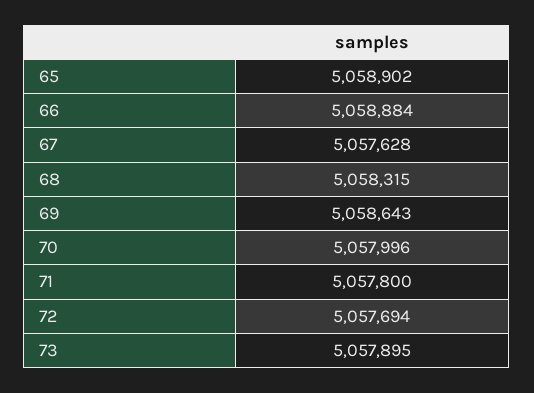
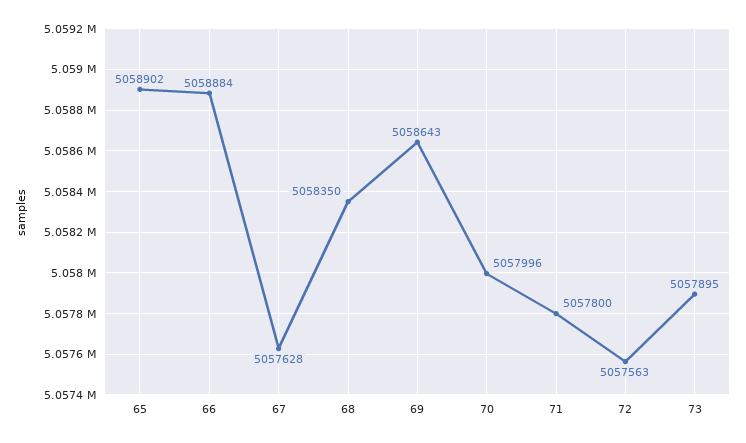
68: 5058315 -> 5058350
72: 5057694 -> 5057563

